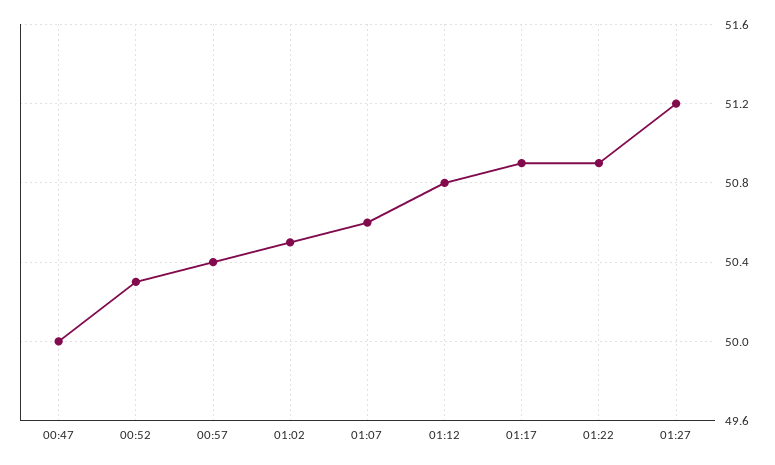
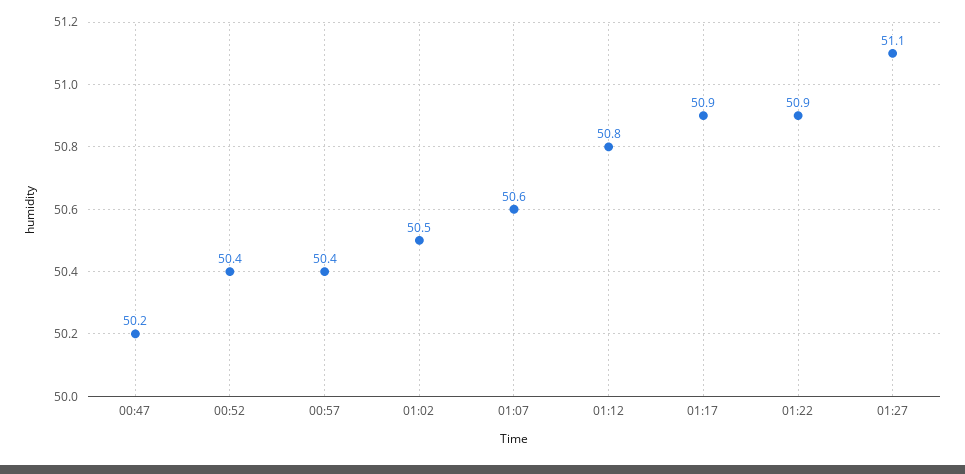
00:47: 50 -> 50.2
00:52: 50.3 -> 50.4
01:27: 51.2 -> 51.1

